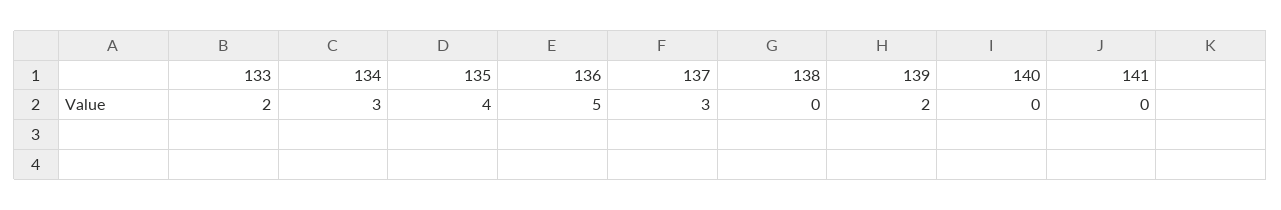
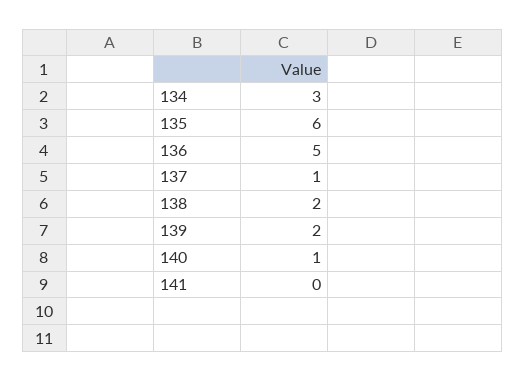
133: 2 -> none
135: 4 -> 6
137: 3 -> 1
138: 0 -> 2
140: 0 -> 1

